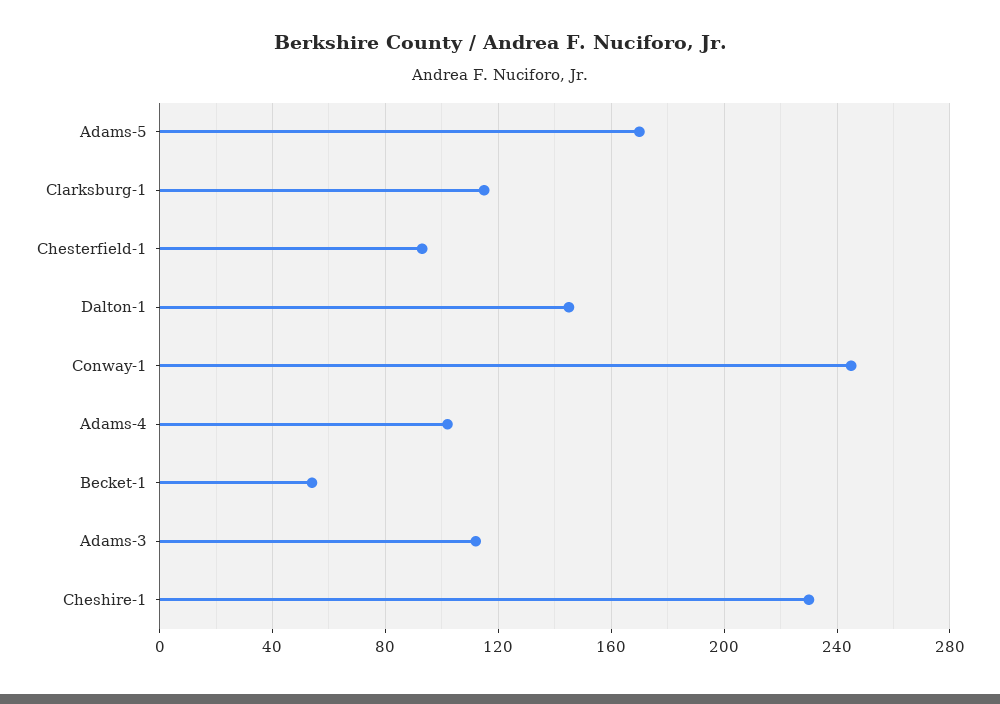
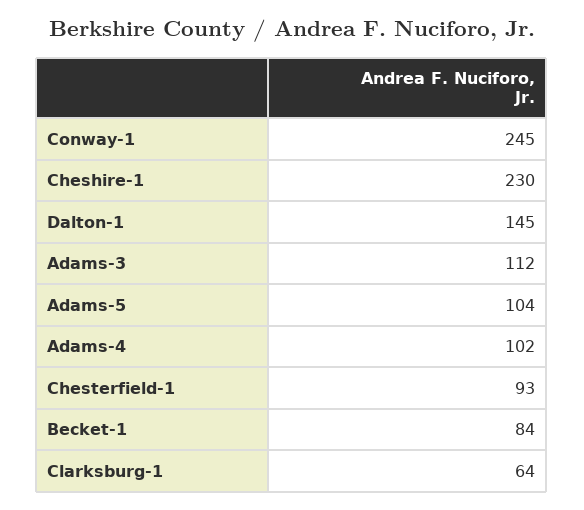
Adams-5: 170 -> 104
Clarksburg-1: 115 -> 64
Becket-1: 55 -> 84

